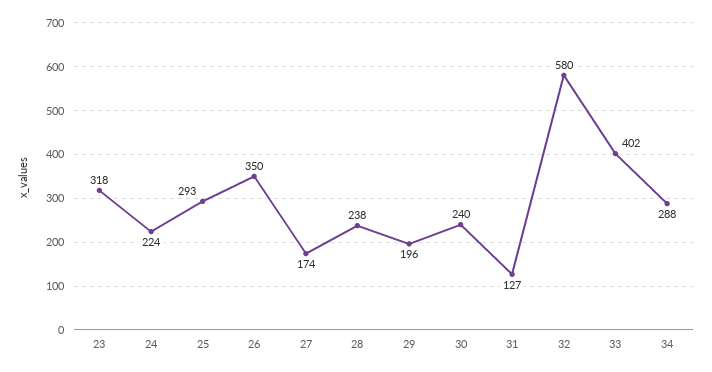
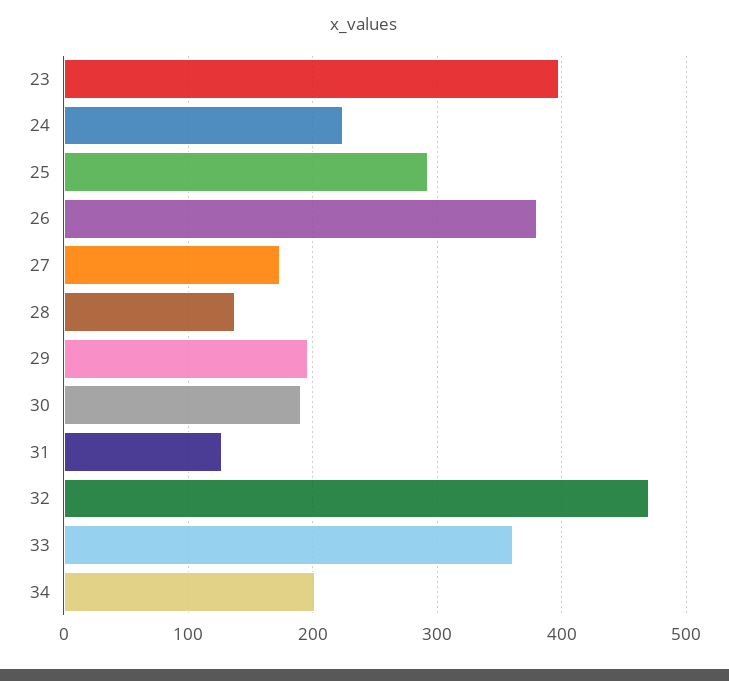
23: 318 -> 400
26: 350 -> 380
28: 238 -> 140
30: 240 -> 190
32: 580 -> 470
33: 402 -> 360
34: 288 -> 200

